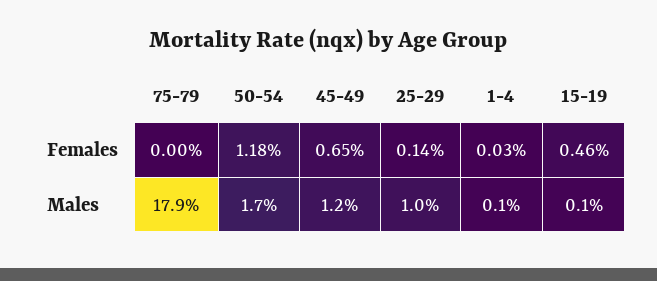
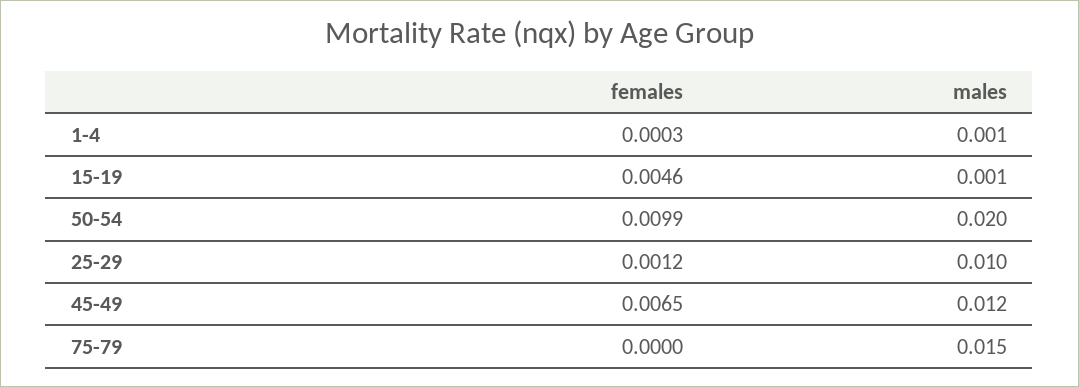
50-54, Females: 0.0118 -> 0.0099
25-29, Females: 0.0014 -> 0.0012
75-79, Males: 0.179 -> 0.015
50-54, Males: 0.017 -> 0.02

